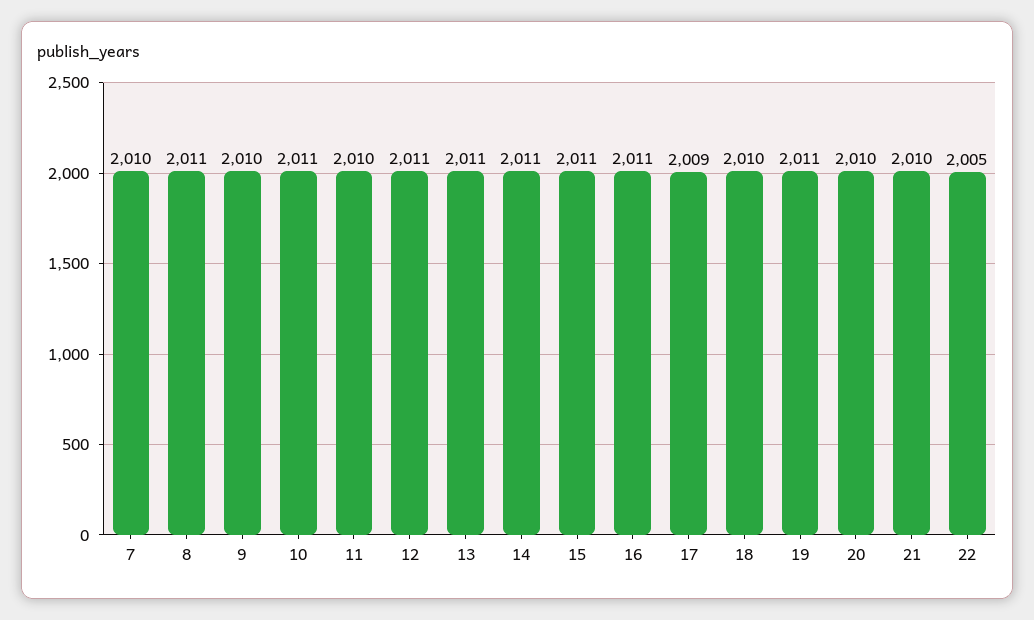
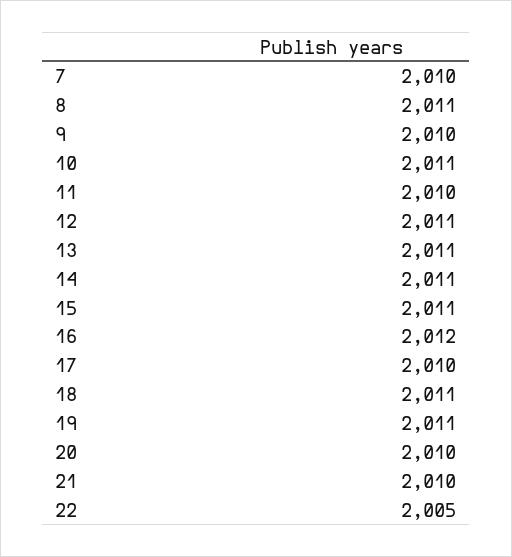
16: 2011 -> 2012
17: 2009 -> 2010
18: 2010 -> 2011

